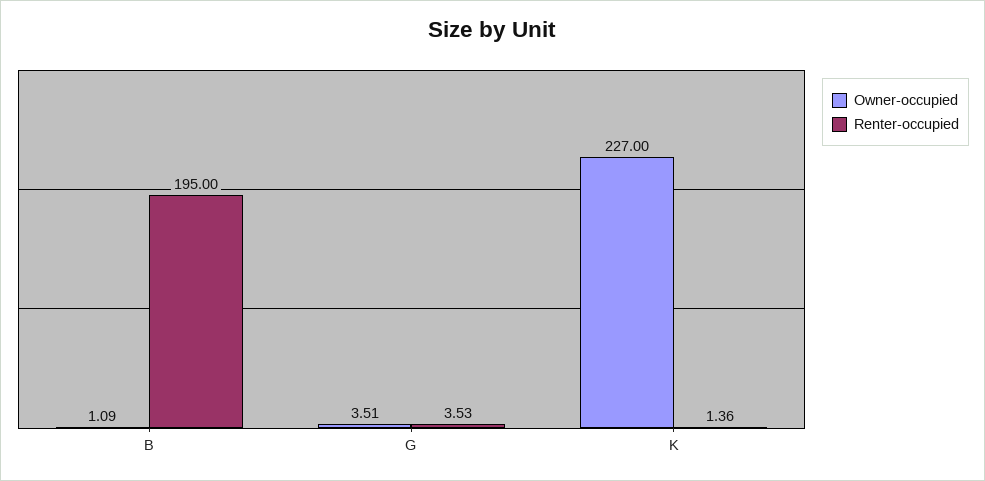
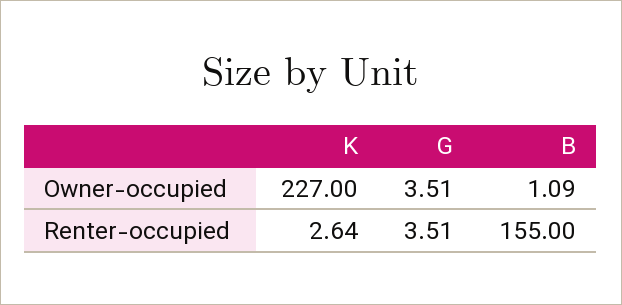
Renter-occupied, B: 195 -> 155
Renter-occupied, G: 3.53 -> 3.51
Renter-occupied, K: 1.36 -> 2.64

